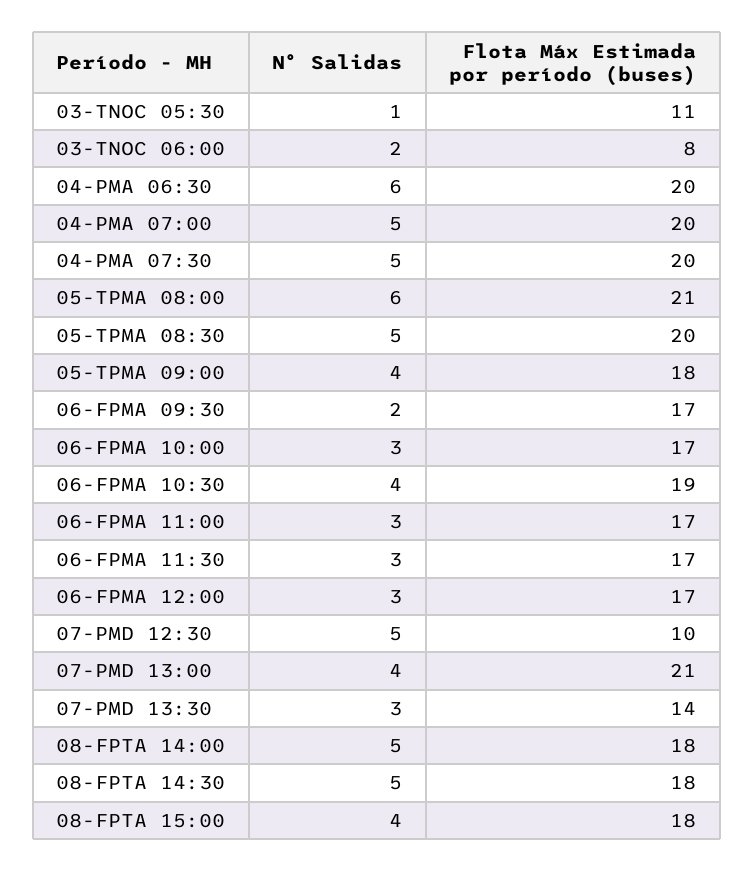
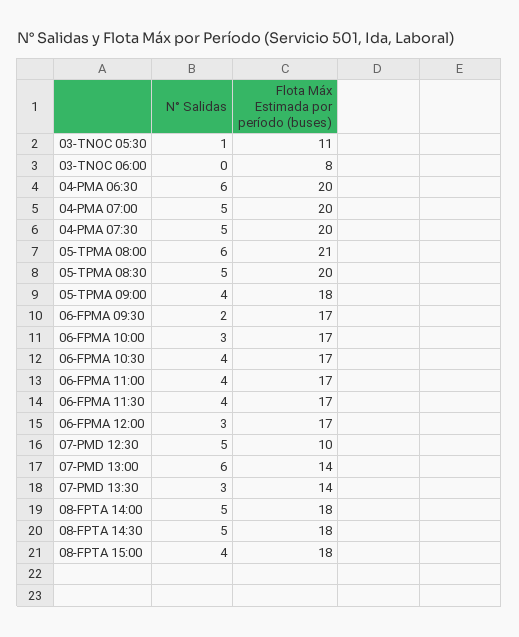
N° Salidas, 03-TNOC 06:00: 2 -> 0
Flota Máx Estimada por período (buses), 06-FPMA 10:30: 19 -> 17
N° Salidas, 06-FPMA 11:00: 3 -> 4
N° Salidas, 06-FPMA 11:30: 3 -> 4
N° Salidas, 07-PMD 13:00: 4 -> 6
Flota Máx Estimada por período (buses), 07-PMD 13:00: 21 -> 14

